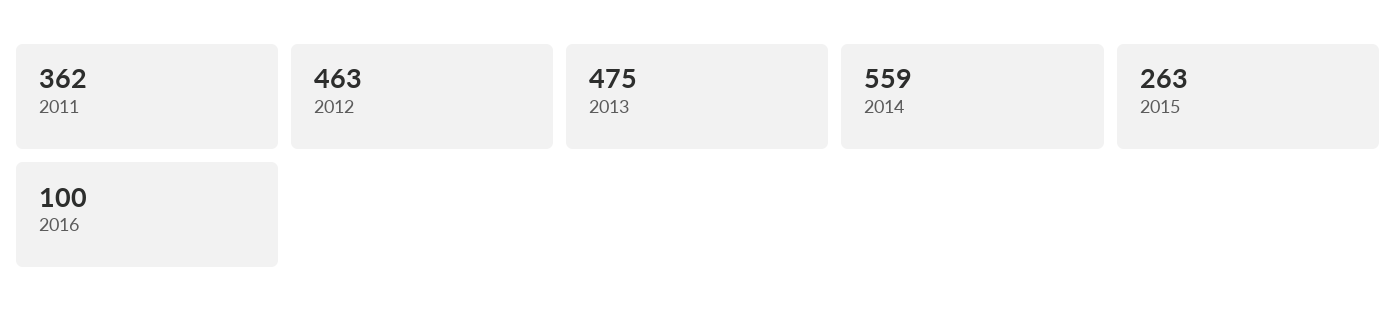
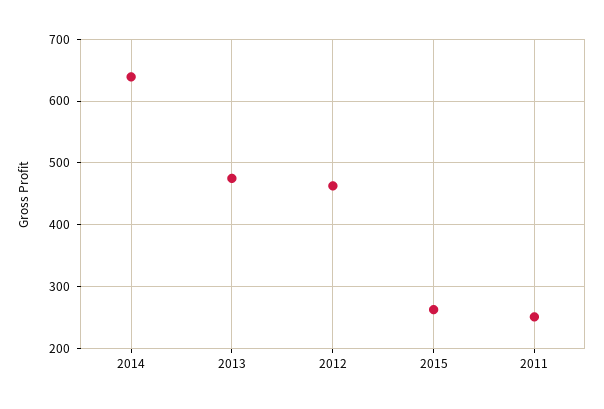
2011: 362 -> 250
2014: 559 -> 640
2016: 100 -> none

